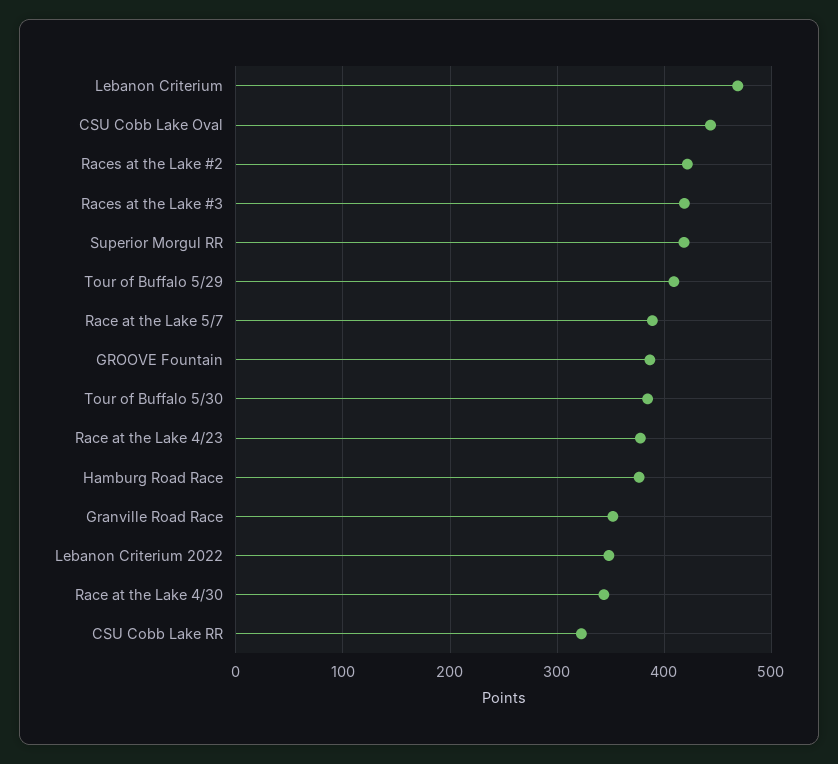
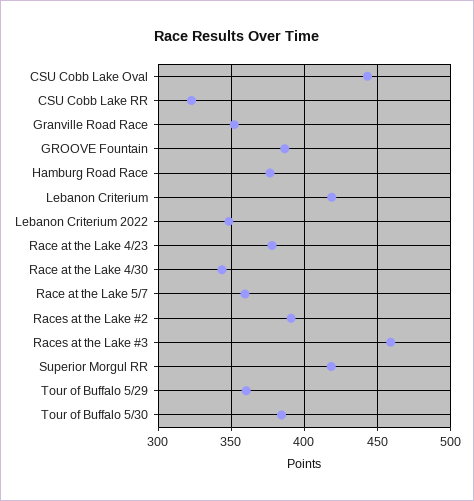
Lebanon Criterium: 470 -> 420
Races at the Lake #2: 420 -> 390
Races at the Lake #3: 420 -> 460
Tour of Buffalo 5/29: 410 -> 360
Race at the Lake 5/7: 390 -> 360

